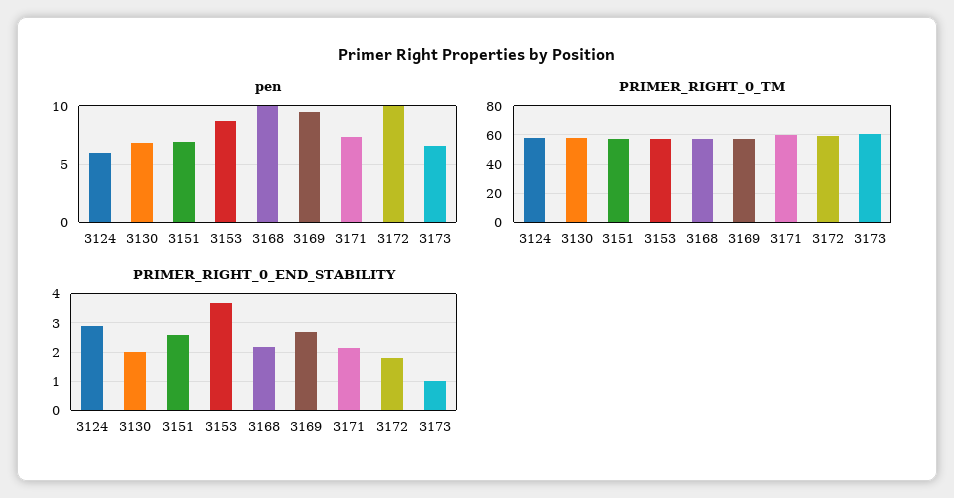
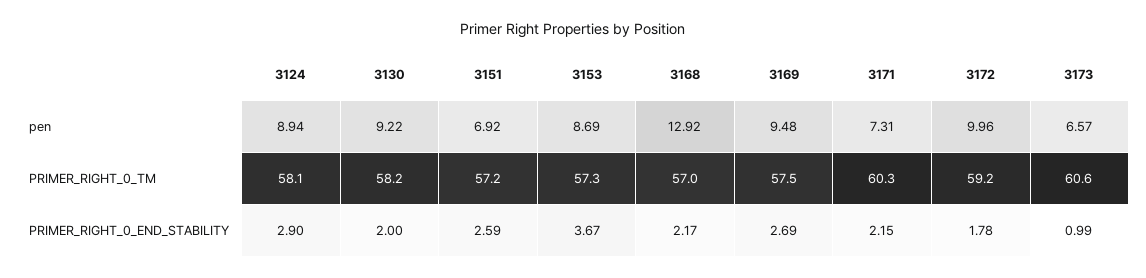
pen, 3124: 6 -> 8.94
pen, 3130: 7 -> 9.22
pen, 3168: 10 -> 12.92

